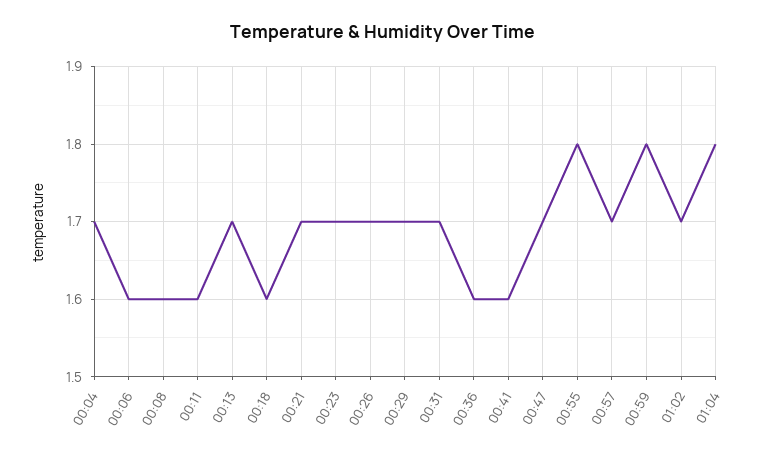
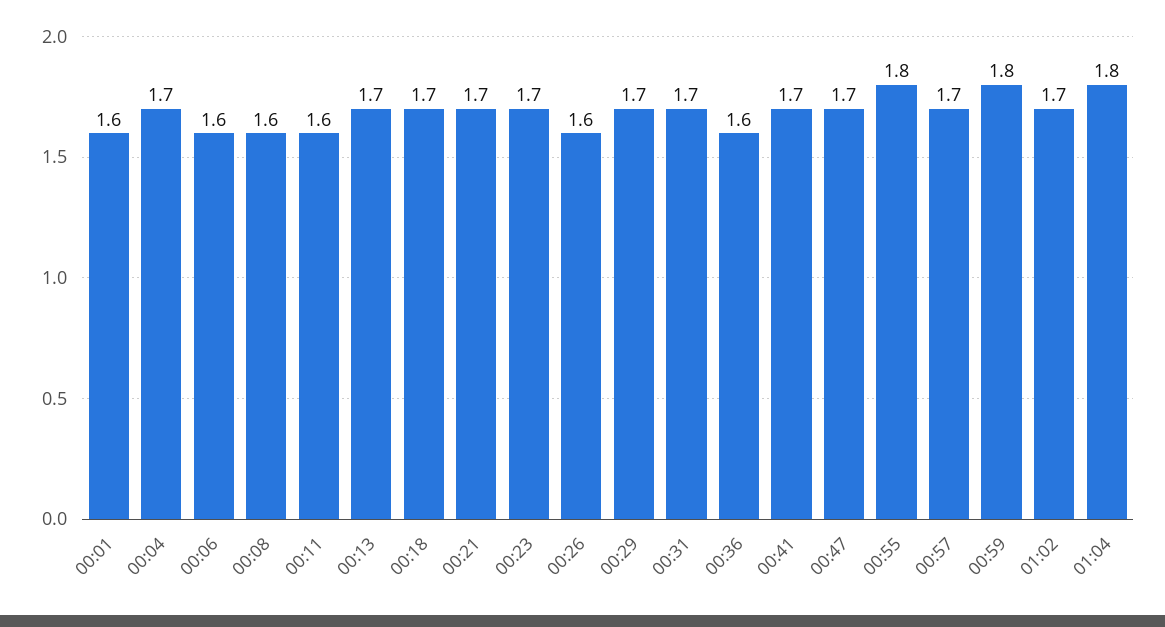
00:18: 1.6 -> 1.7
00:26: 1.7 -> 1.6
00:41: 1.6 -> 1.7
00:01: none -> 1.6

